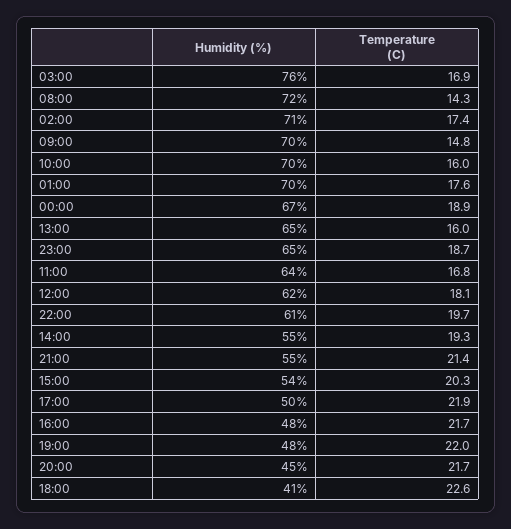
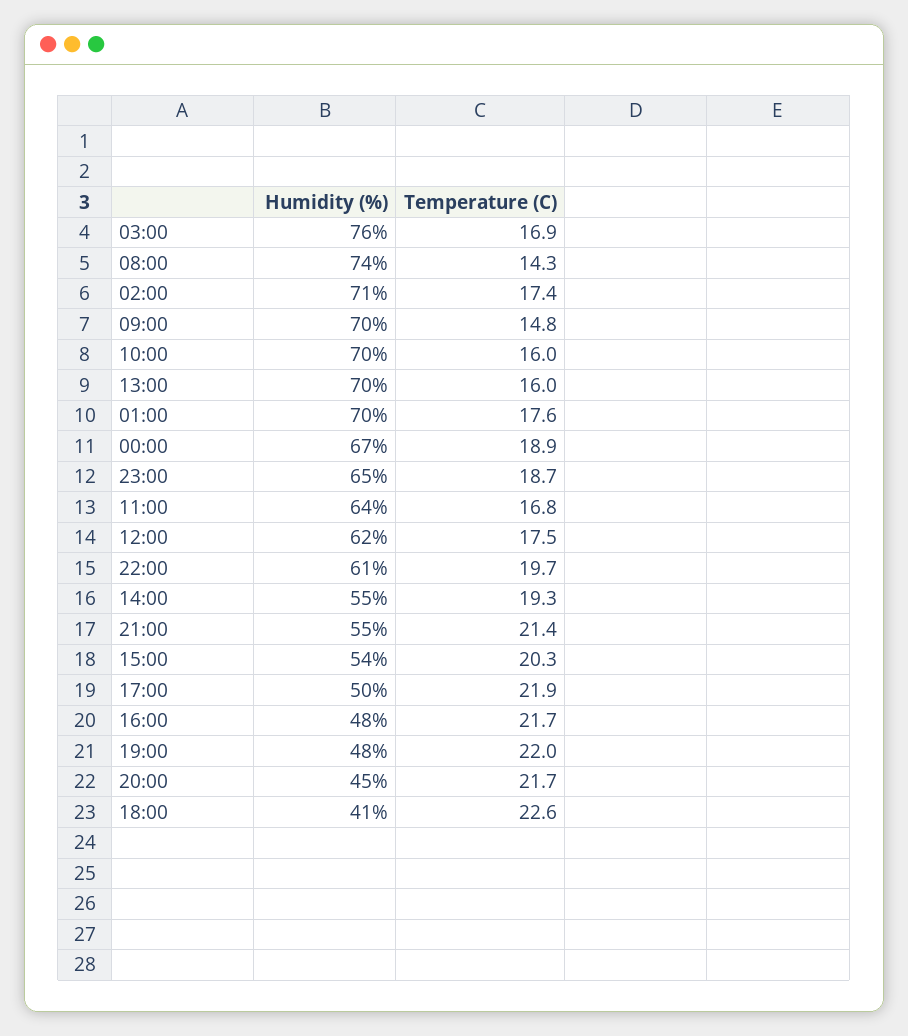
Humidity (%), 08:00: 72 -> 74
Humidity (%), 13:00: 65 -> 70
Temperature (C), 12:00: 18.1 -> 17.5

